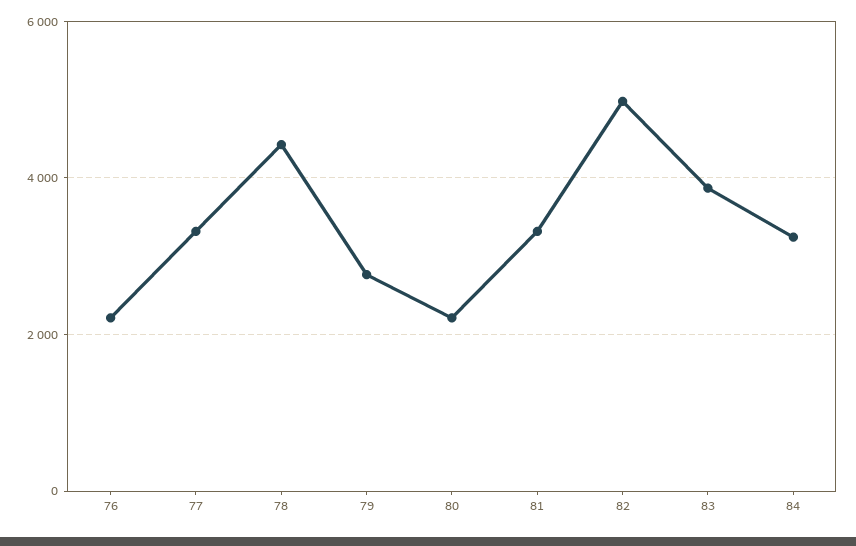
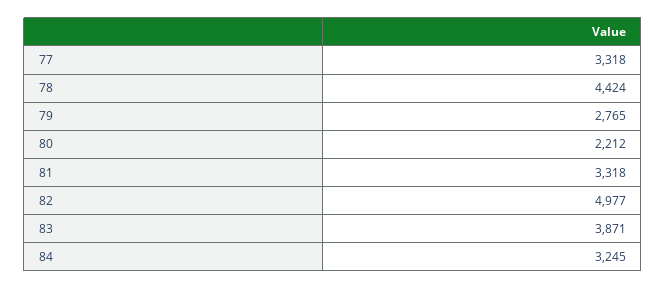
76: 2200 -> none

